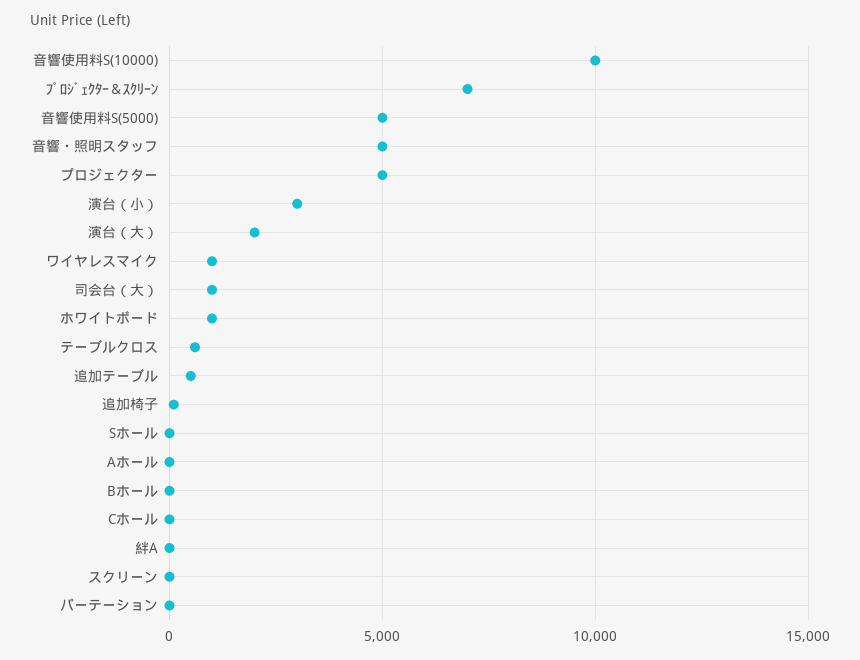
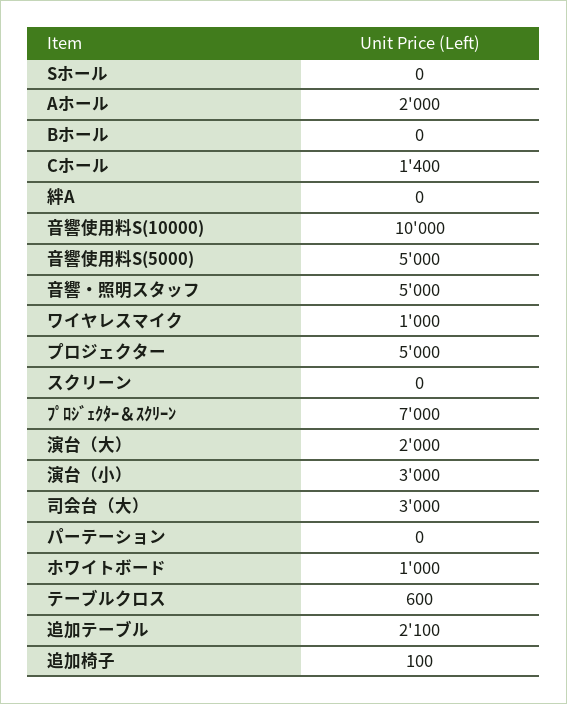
司会台（大）: 1000 -> 3000
追加テーブル: 500 -> 2100
Aホール: 0 -> 2000
Cホール: 0 -> 1400

